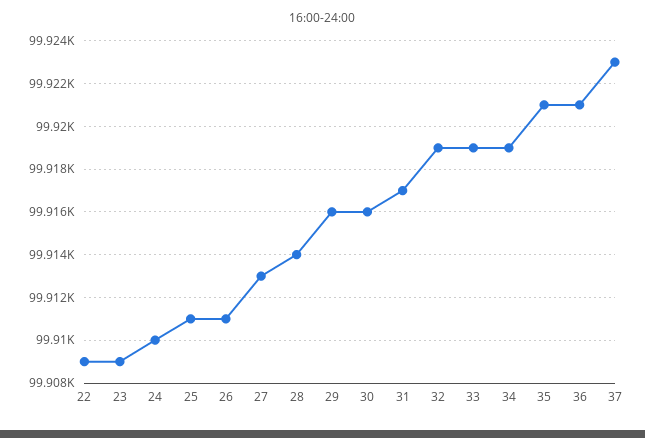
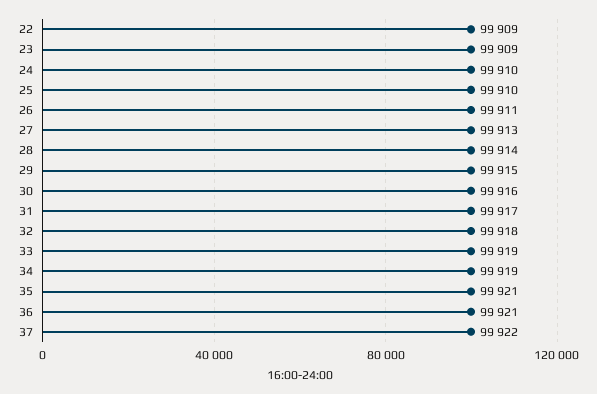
25: 99911 -> 99910
29: 99916 -> 99915
32: 99919 -> 99918
37: 99923 -> 99922

